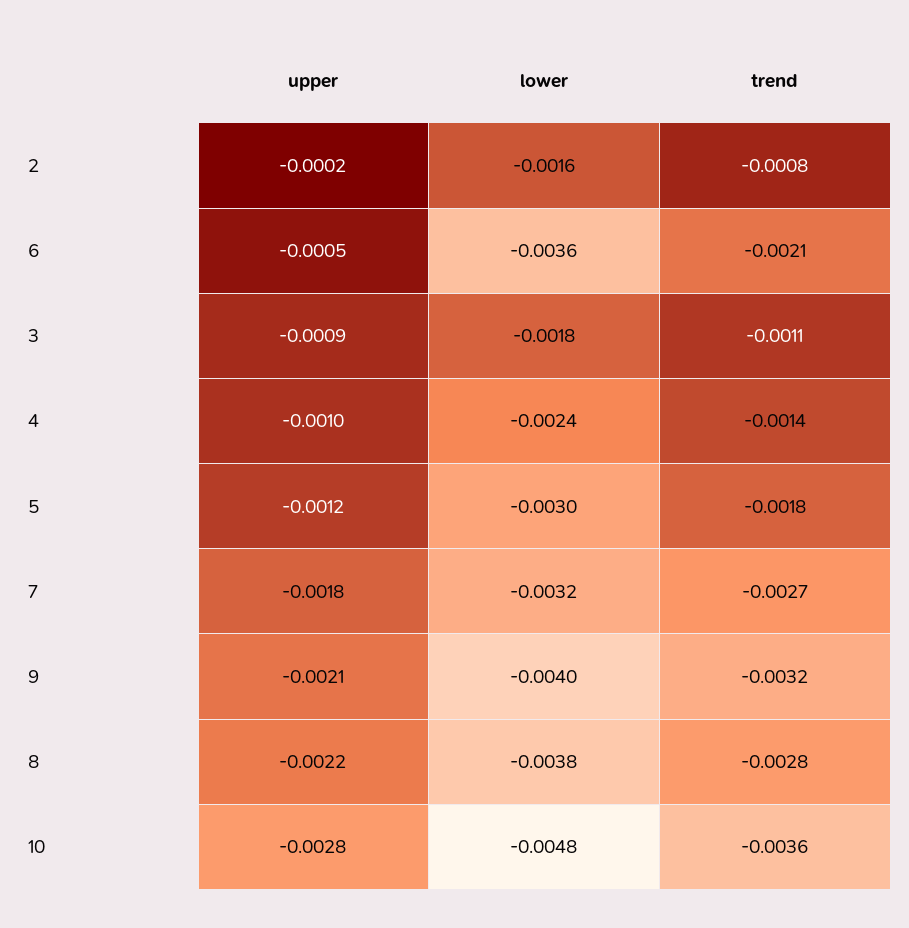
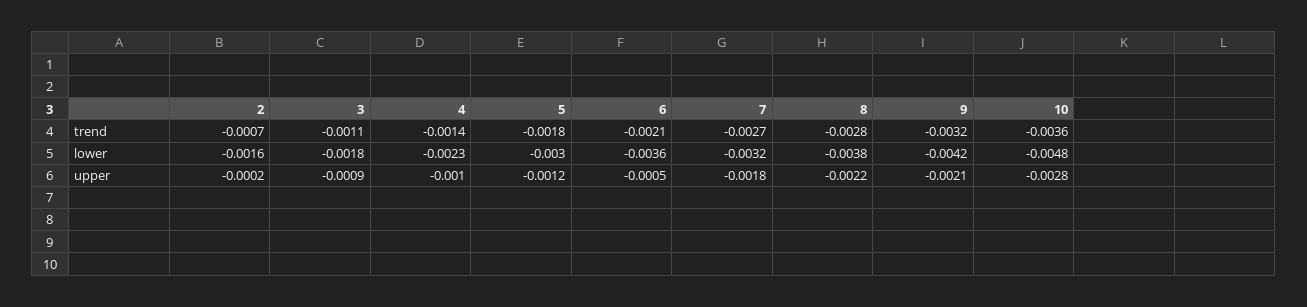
trend, 2: -0.0008 -> -0.0007
lower, 4: -0.0024 -> -0.0023
lower, 9: -0.004 -> -0.0042

